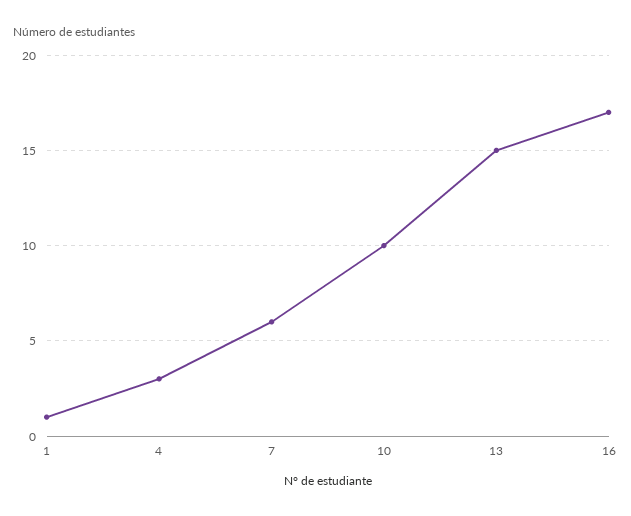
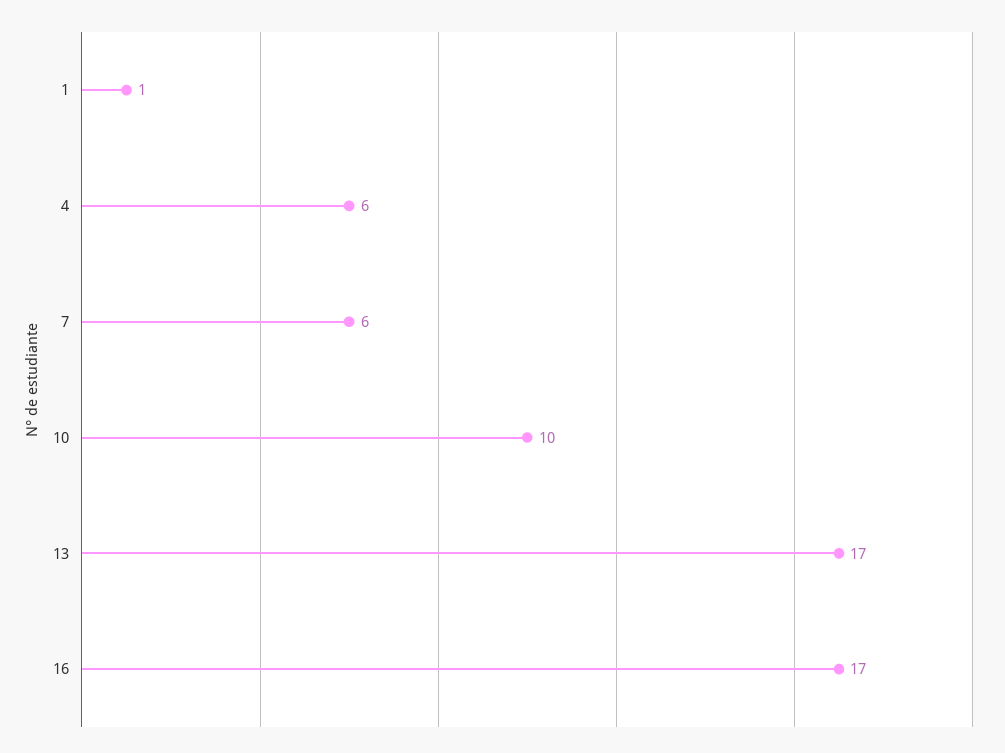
4: 3 -> 6
13: 15 -> 17

